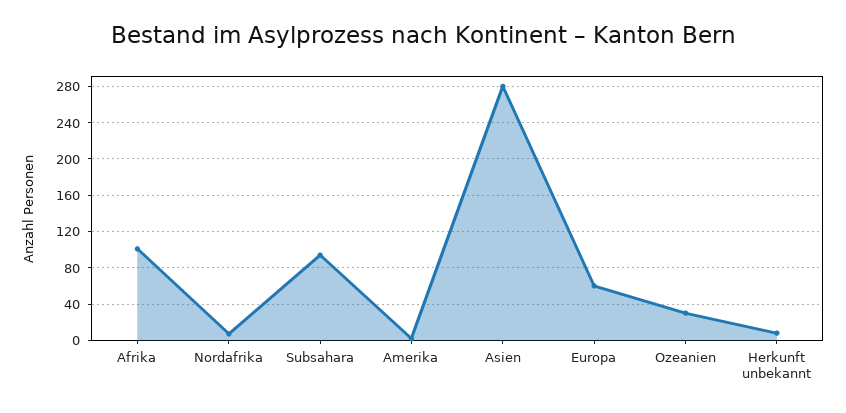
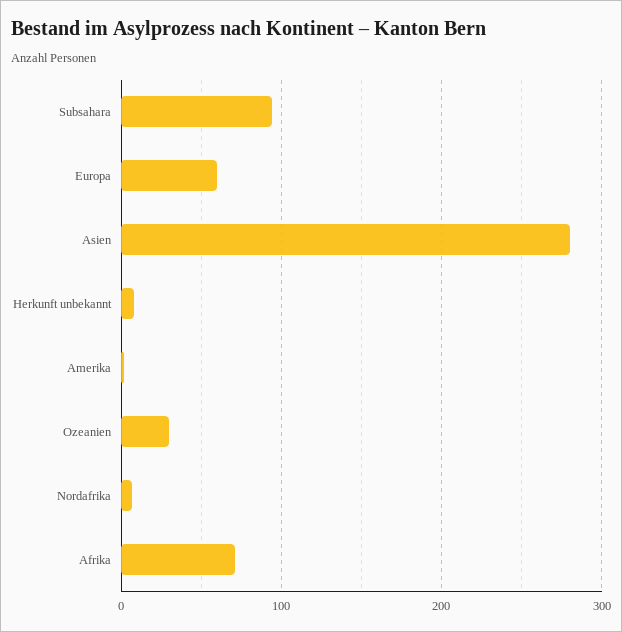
Afrika: 100 -> 70

